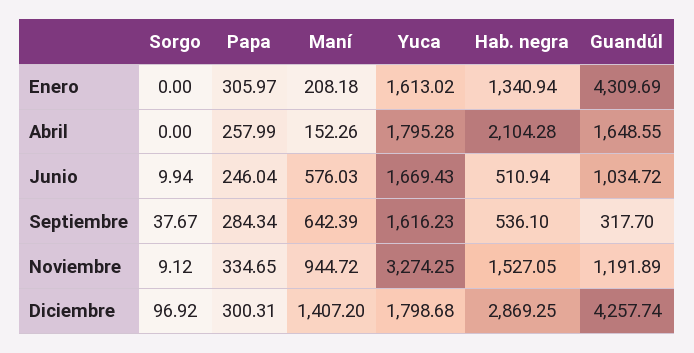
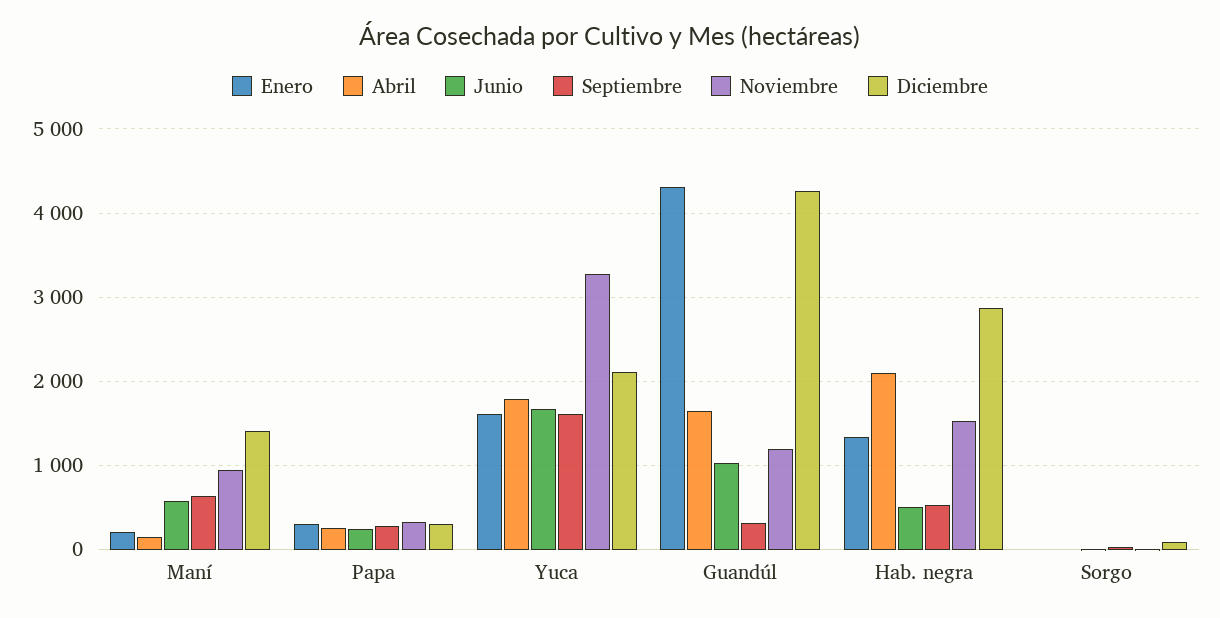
Diciembre, Yuca: 1798.68 -> 2100

